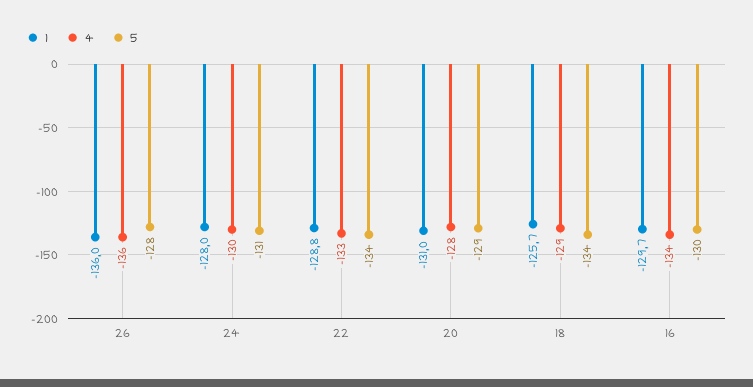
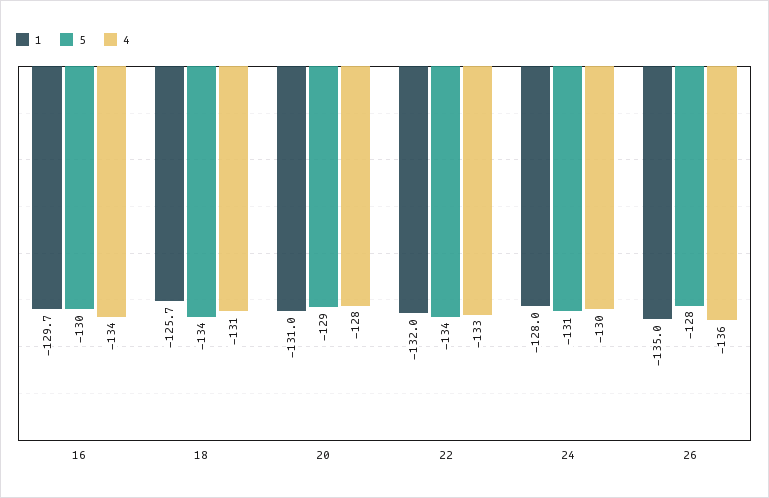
1, 26: -136 -> -135
1, 22: -128.8 -> -132
4, 18: -129 -> -131

